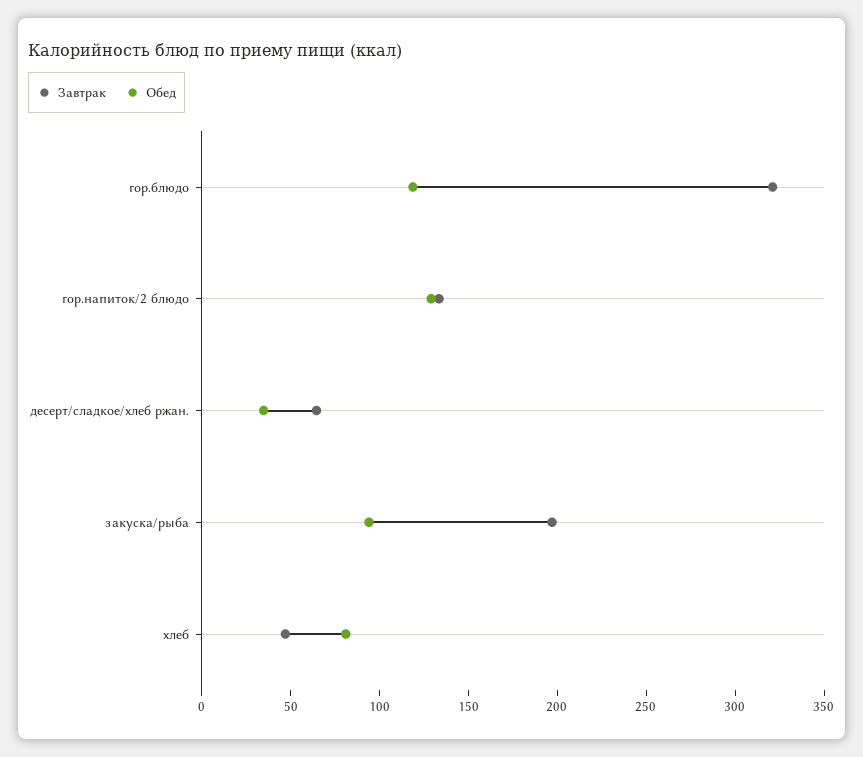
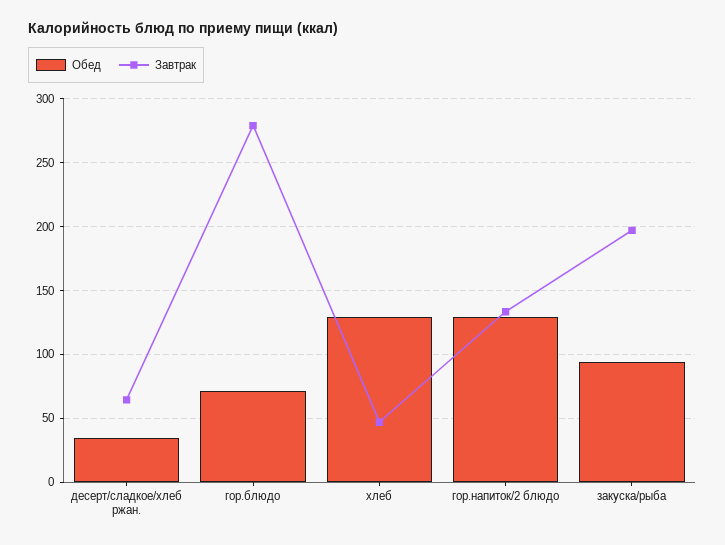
Завтрак, гор.блюдо: 320 -> 280
Обед, гор.блюдо: 120 -> 70
Обед, хлеб: 80 -> 130

